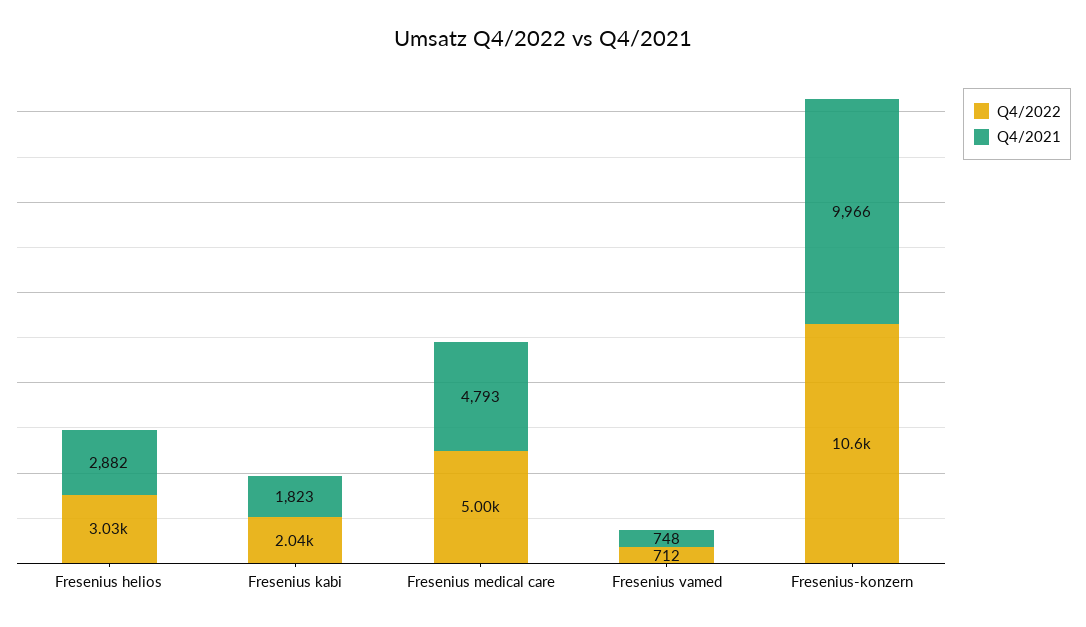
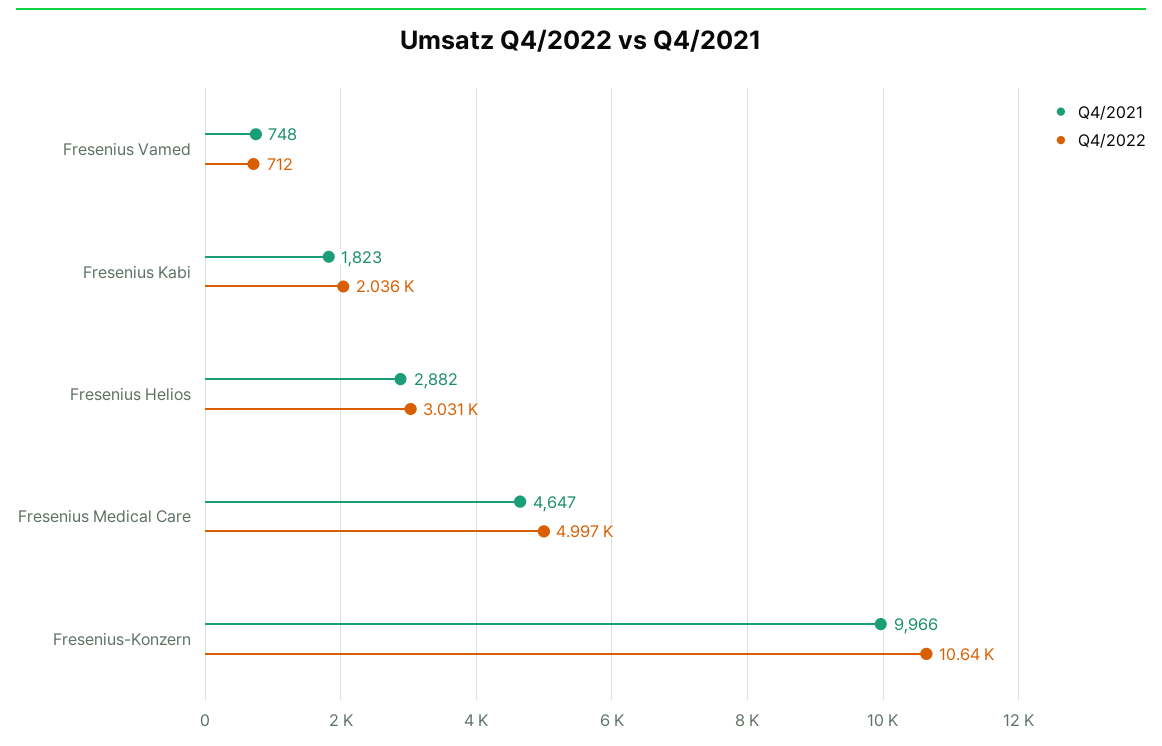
Q4/2021, Fresenius medical care: 4793 -> 4647

